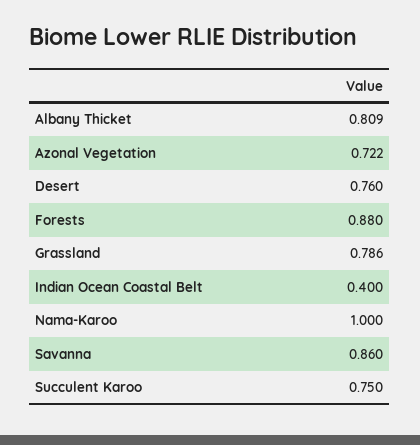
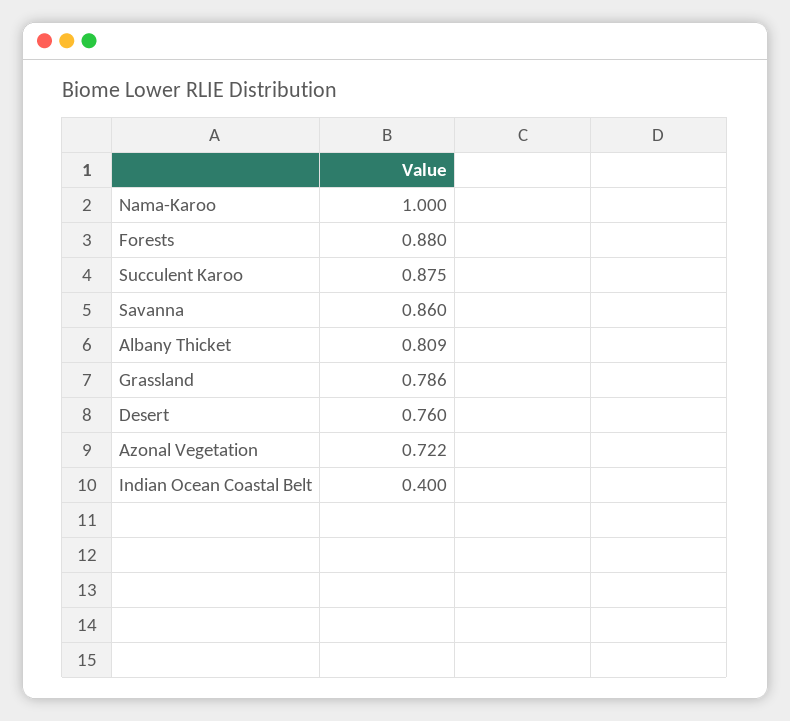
Succulent Karoo: 0.75 -> 0.875

